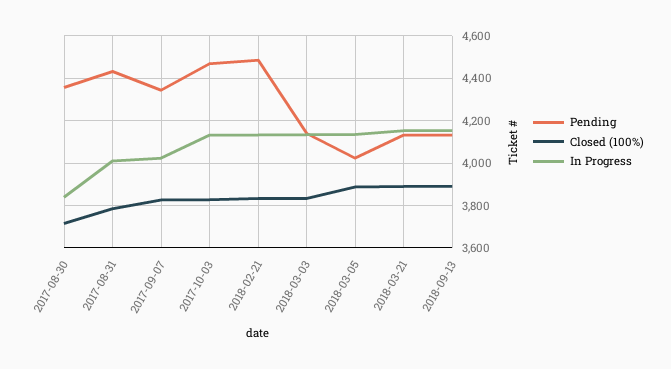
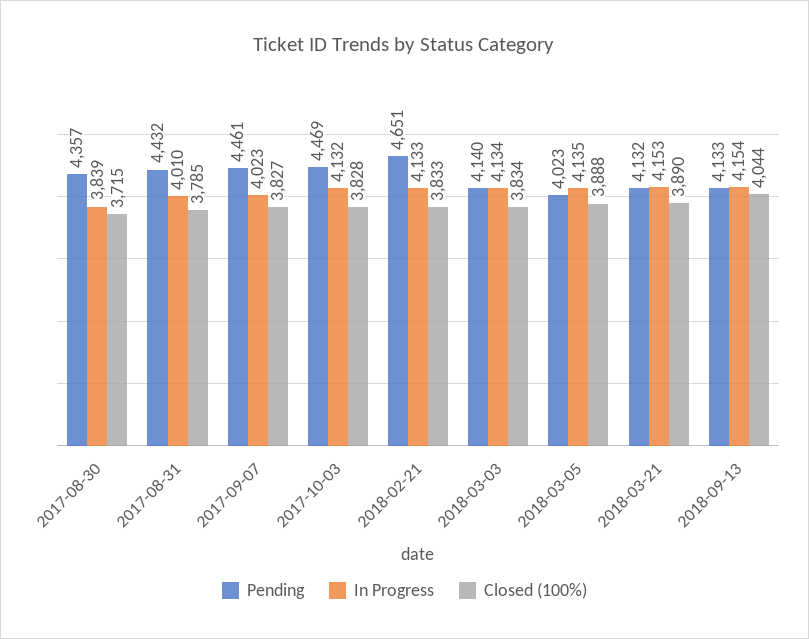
Pending, 2017-09-07: 4350 -> 4461
Pending, 2018-02-21: 4500 -> 4651
Closed (100%), 2018-09-13: 3900 -> 4044

